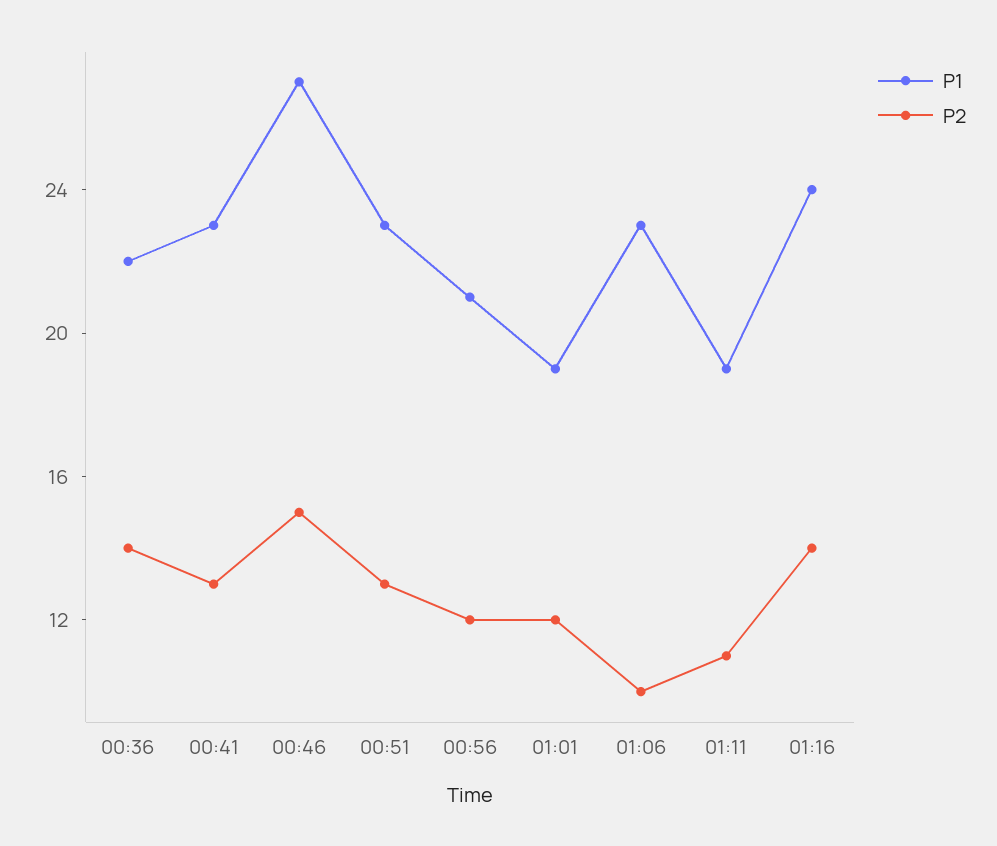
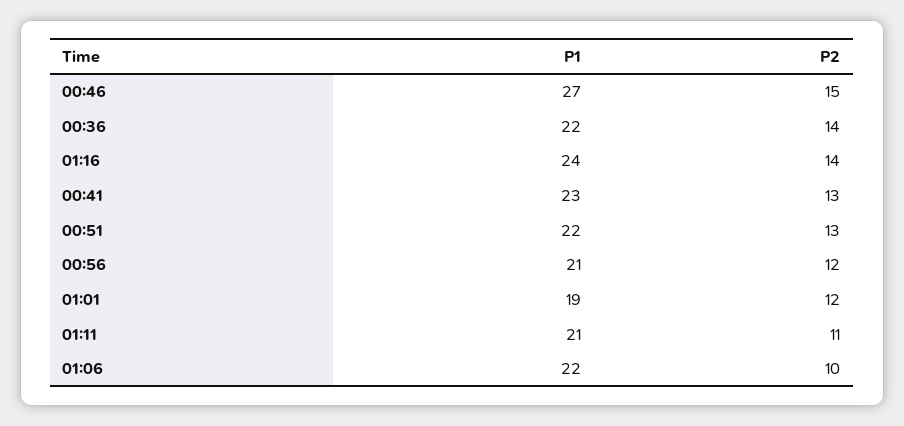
P1, 00:51: 23 -> 22
P1, 01:06: 23 -> 22
P1, 01:11: 19 -> 21

